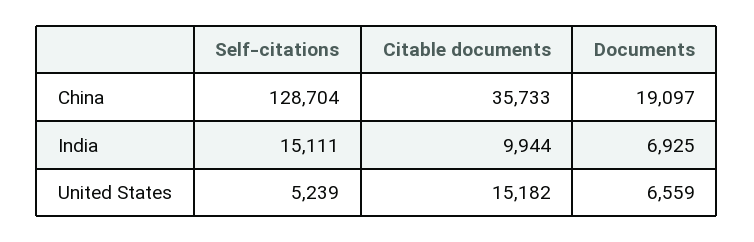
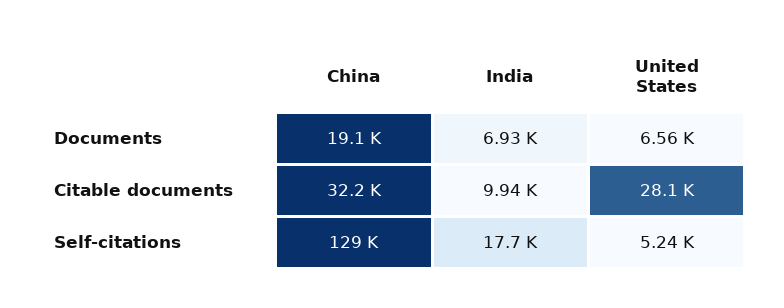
Citable documents, China: 35733 -> 32200
Self-citations, India: 15111 -> 17700
Citable documents, United States: 15182 -> 28100

